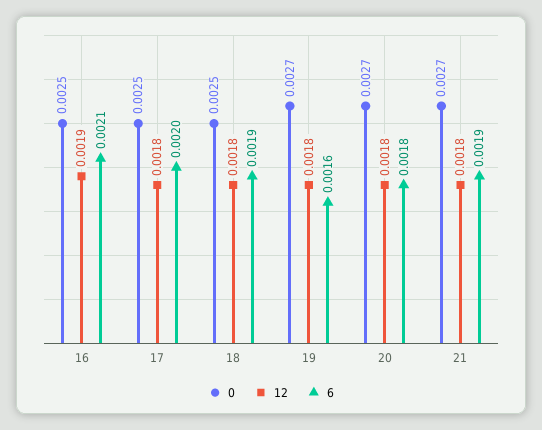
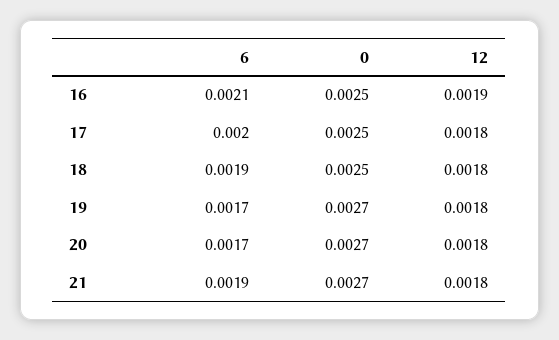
6, 19: 0.0016 -> 0.0017
6, 20: 0.0018 -> 0.0017

